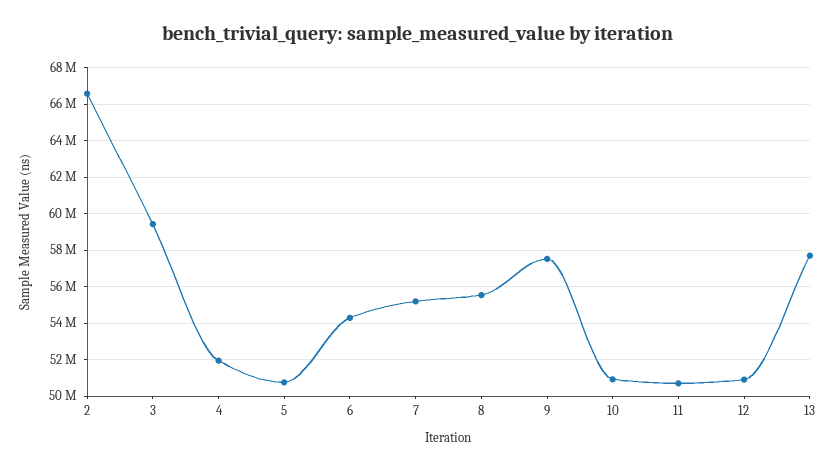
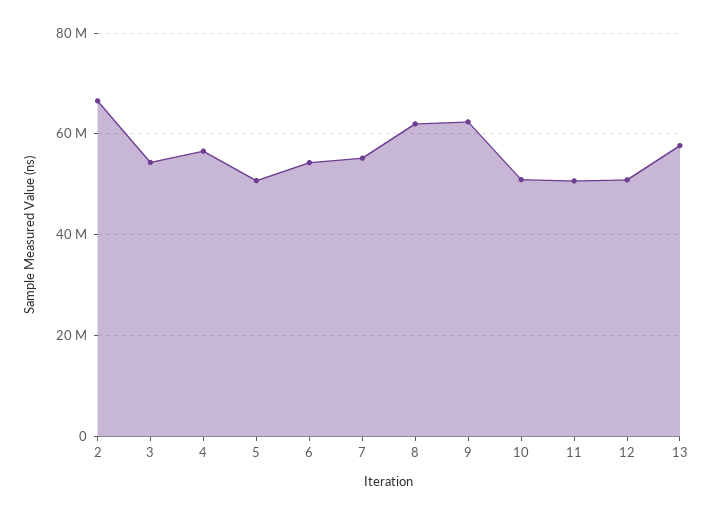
3: 59500000 -> 54000000
4: 52000000 -> 56000000
8: 55500000 -> 62000000
9: 57500000 -> 62000000

